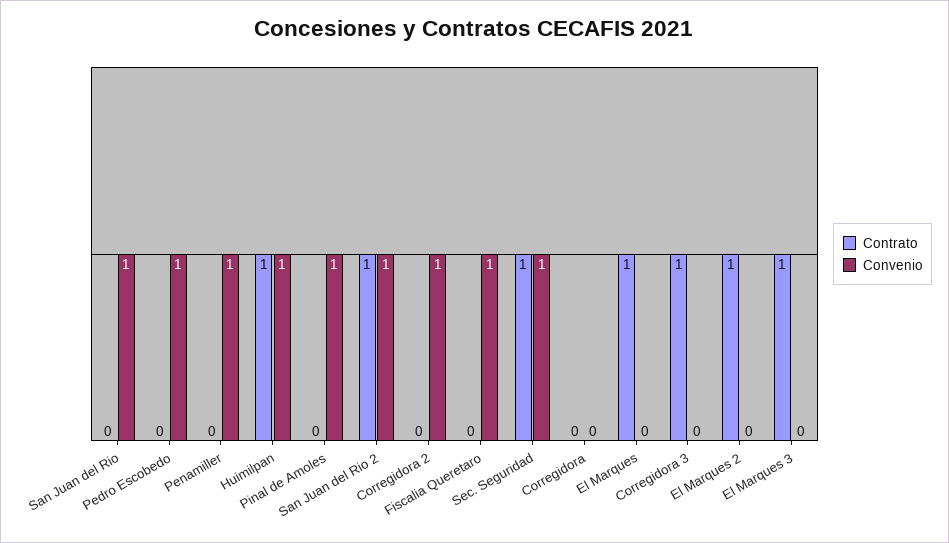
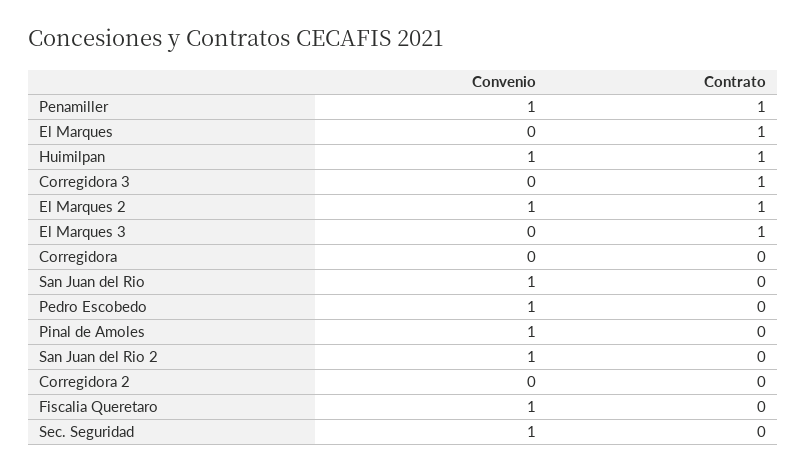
Contrato, Penamiller: 0 -> 1
Contrato, San Juan del Rio 2: 1 -> 0
Convenio, Corregidora 2: 1 -> 0
Contrato, Sec. Seguridad: 1 -> 0
Convenio, El Marques 2: 0 -> 1

